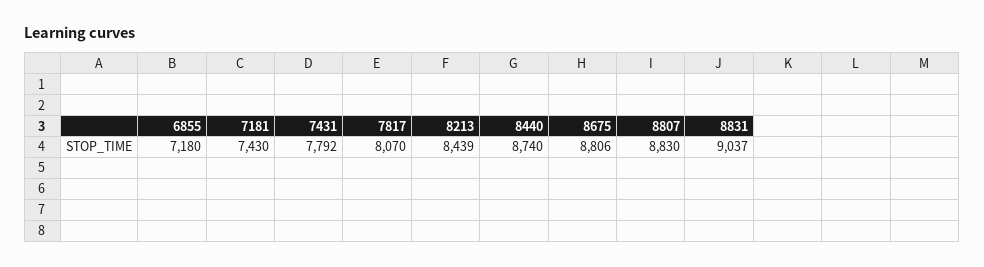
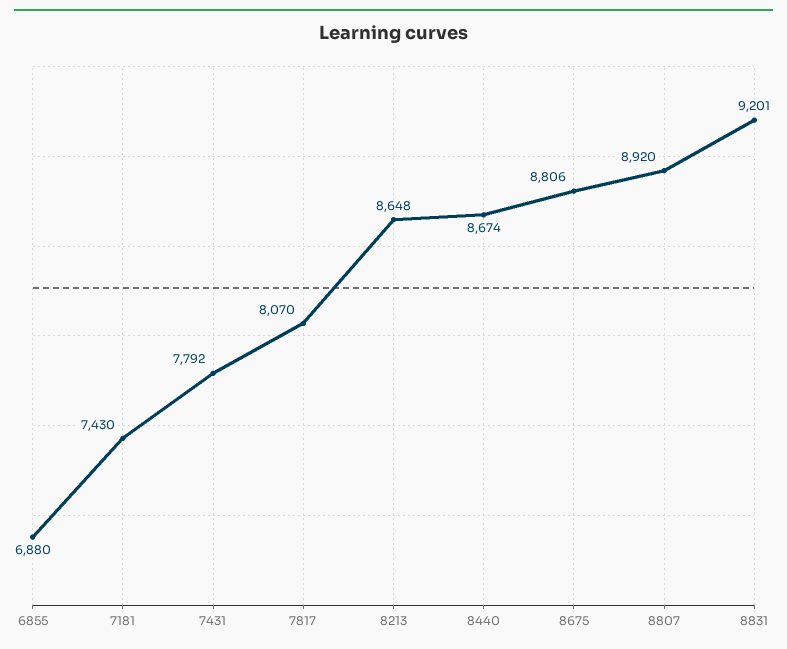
6855: 7180 -> 6880
8213: 8439 -> 8648
8440: 8740 -> 8674
8807: 8830 -> 8920
8831: 9037 -> 9201

